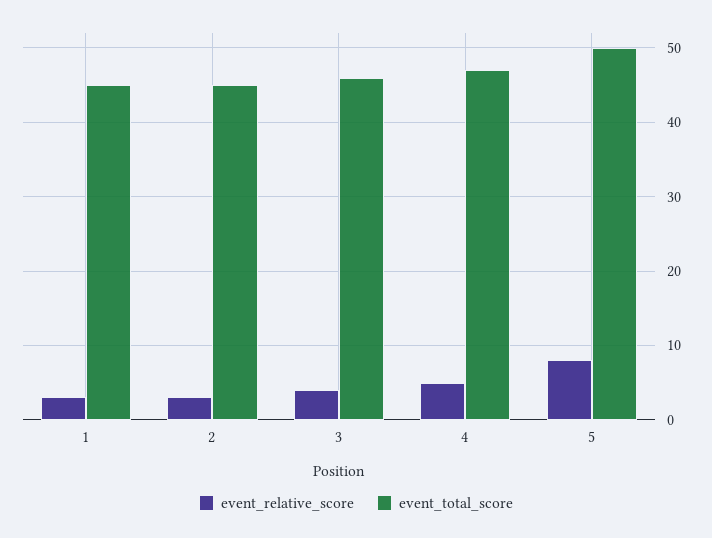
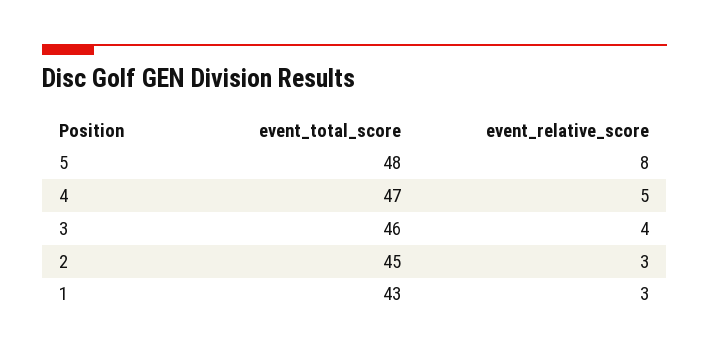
event_total_score, 1: 45 -> 43
event_total_score, 5: 50 -> 48

